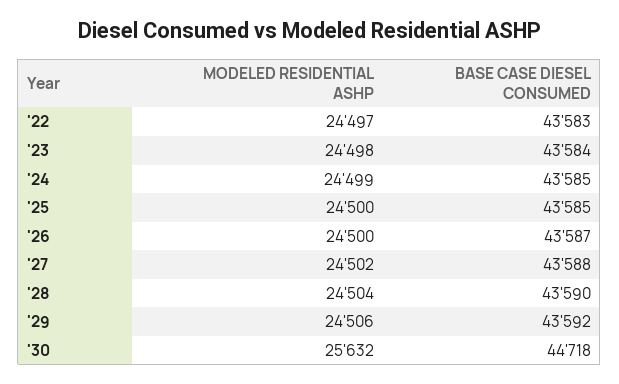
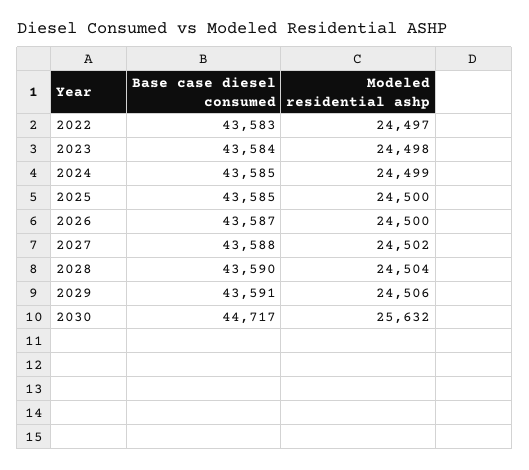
BASE CASE DIESEL CONSUMED, '29: 43592 -> 43591
BASE CASE DIESEL CONSUMED, '30: 44718 -> 44717

